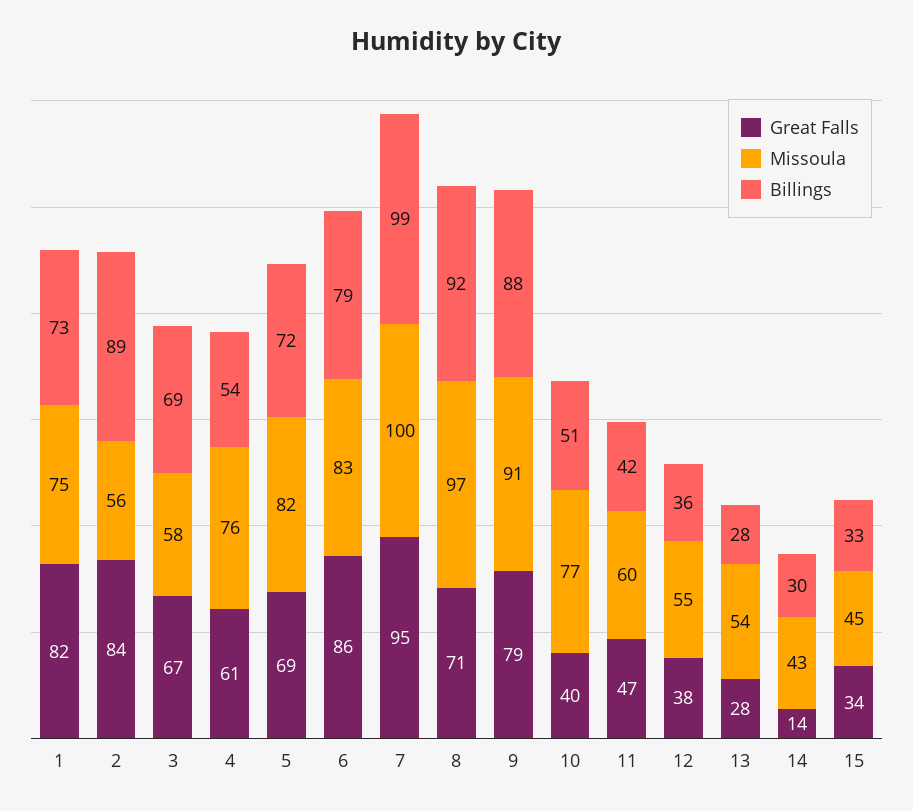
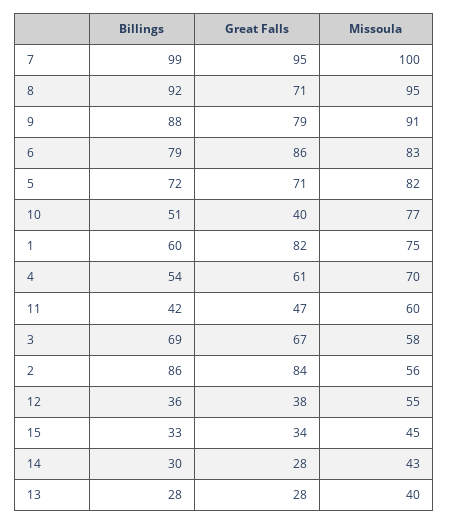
Billings, 1: 73 -> 60
Billings, 2: 89 -> 86
Missoula, 4: 76 -> 70
Great Falls, 5: 69 -> 71
Missoula, 8: 97 -> 95
Missoula, 13: 54 -> 40
Great Falls, 14: 14 -> 28

